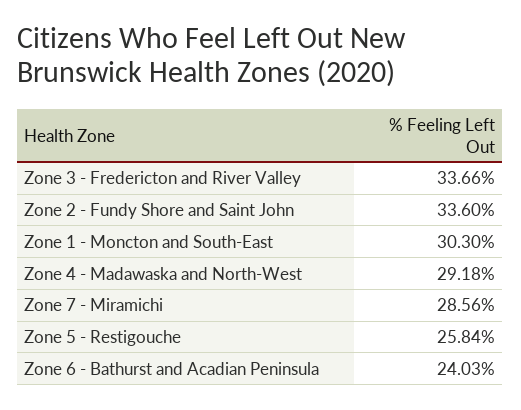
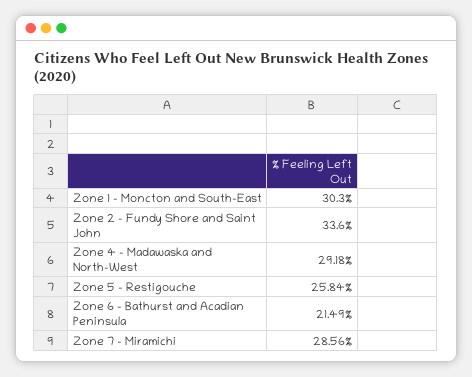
Zone 3 - Fredericton and River Valley: 33.66 -> none
Zone 6 - Bathurst and Acadian Peninsula: 24.03 -> 21.49

